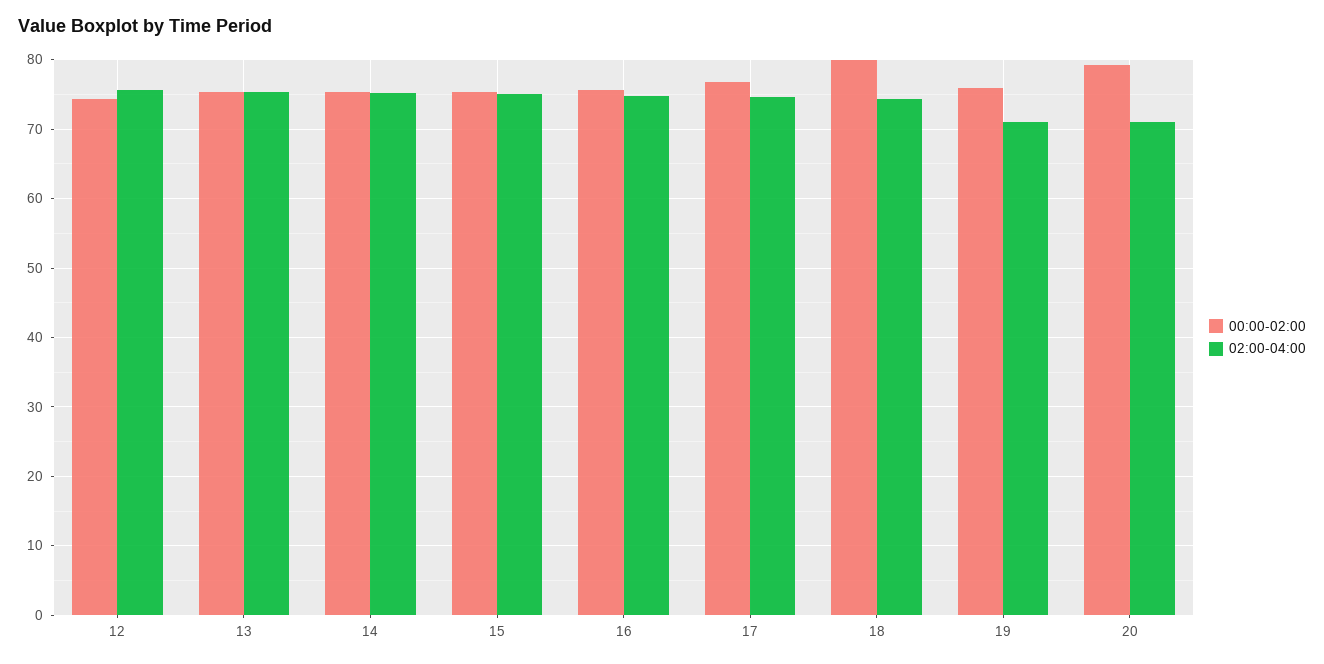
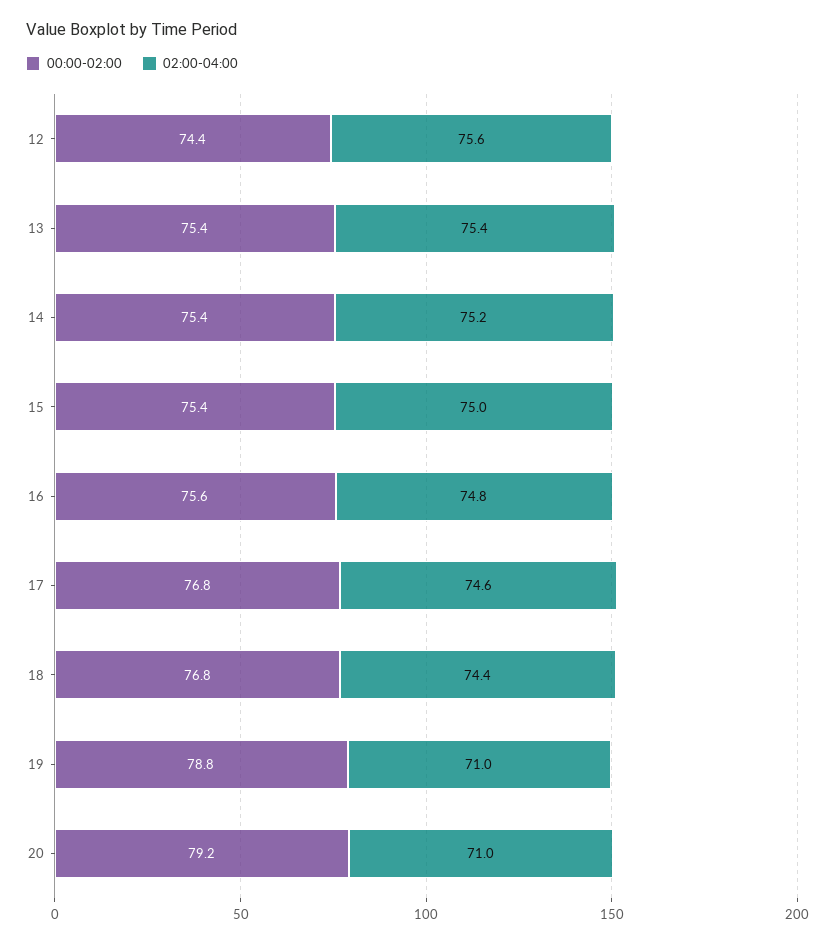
00:00-02:00, 18: 80 -> 76.8
00:00-02:00, 19: 76 -> 78.8

